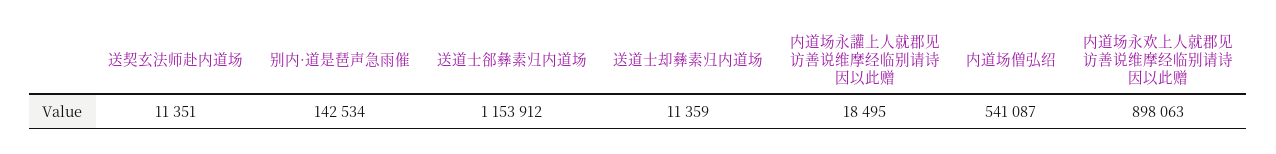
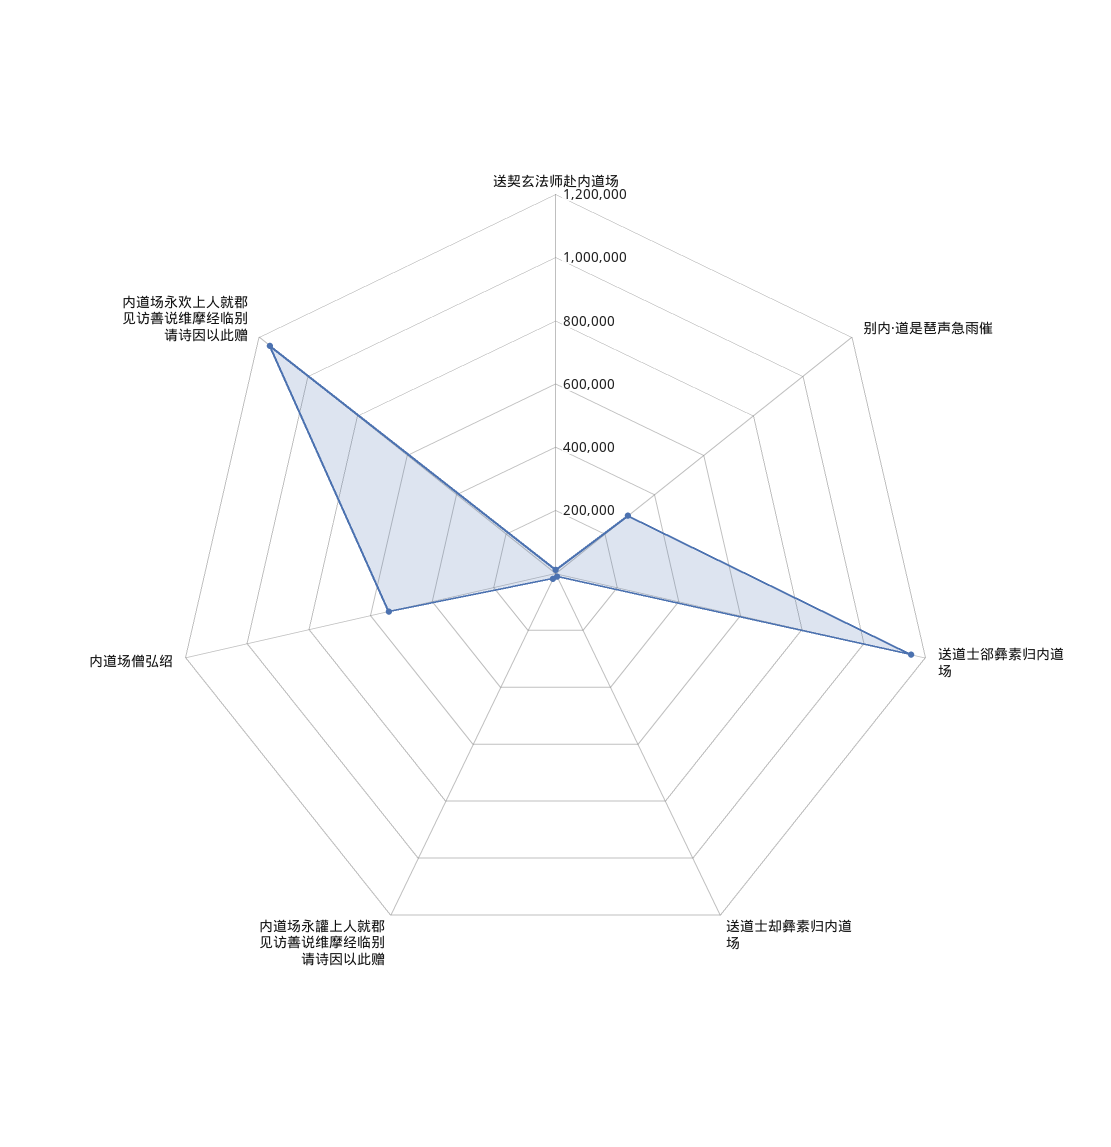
别内·道是琶声急雨催: 142534 -> 300000
内道场永欢上人就郡见访善说维摩经临别请诗因以此赠: 898063 -> 1150000

